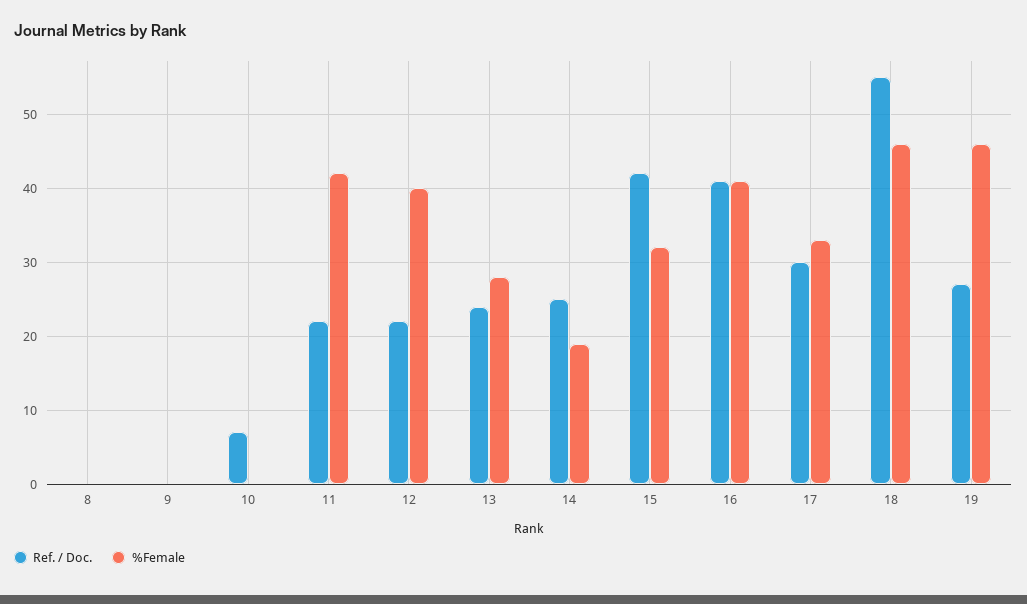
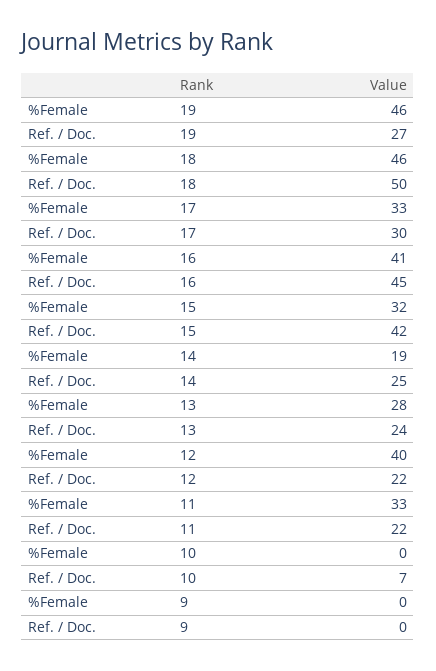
Ref. / Doc., 8: 0 -> none
%Female, 8: 0 -> none
%Female, 11: 42 -> 33
Ref. / Doc., 16: 41 -> 45
Ref. / Doc., 18: 55 -> 50

